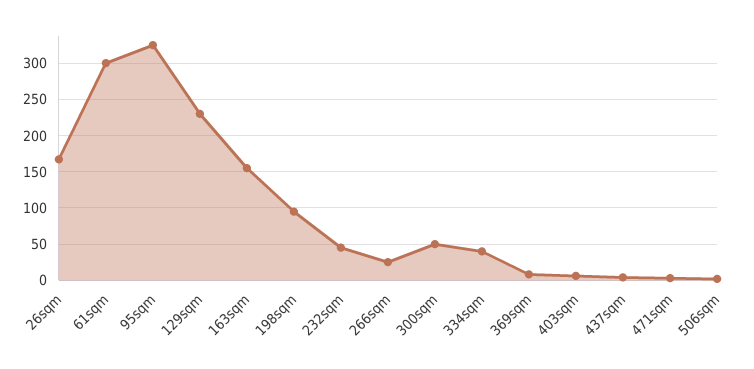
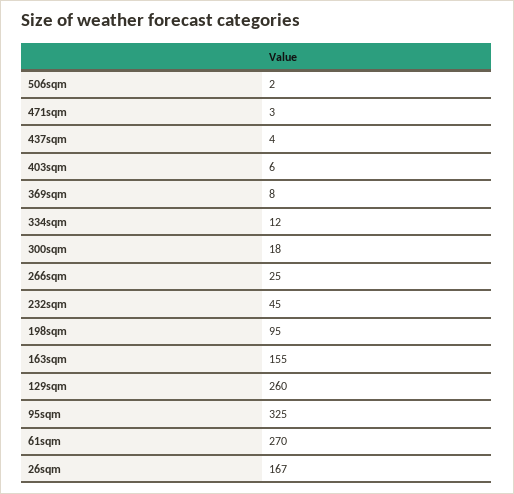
61sqm: 300 -> 270
129sqm: 230 -> 260
300sqm: 50 -> 18
334sqm: 40 -> 12

